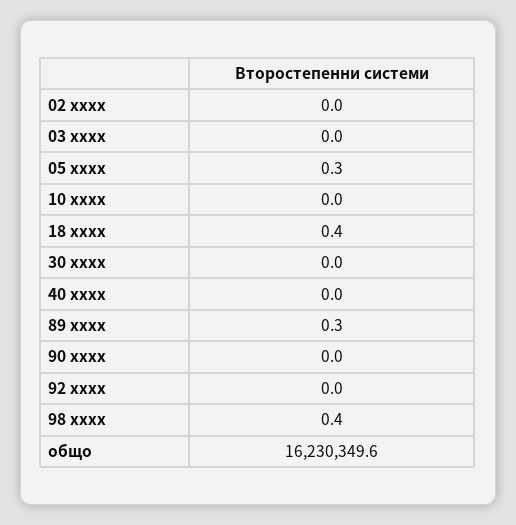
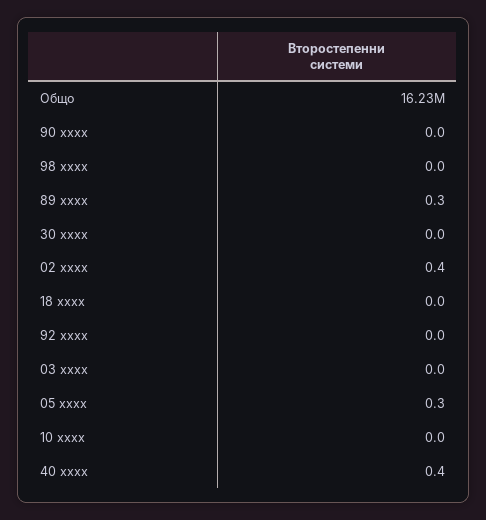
02 xxxx: 0 -> 0.4
18 xxxx: 0.4 -> 0
40 xxxx: 0 -> 0.4
98 xxxx: 0.4 -> 0

